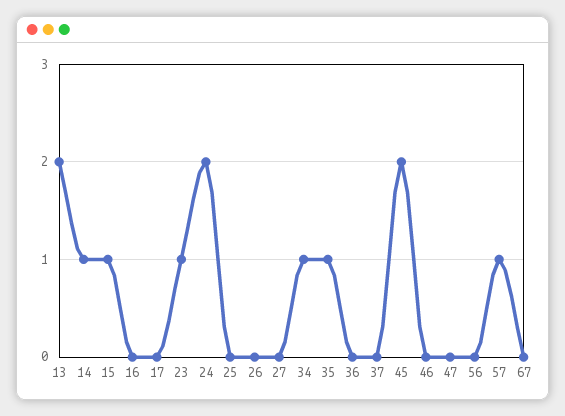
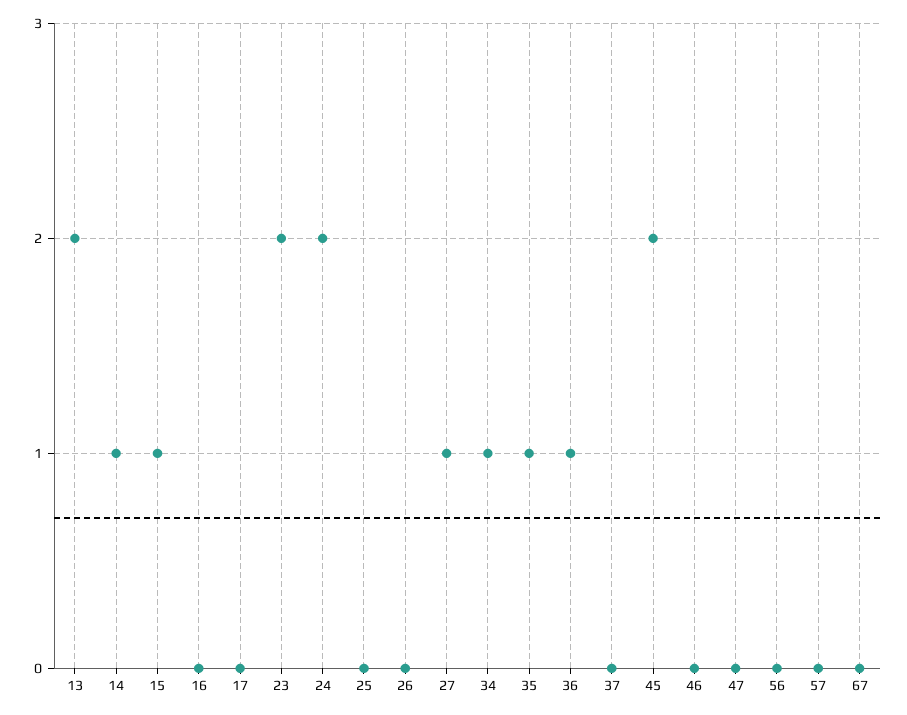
23: 1 -> 2
27: 0 -> 1
36: 0 -> 1
57: 1 -> 0

